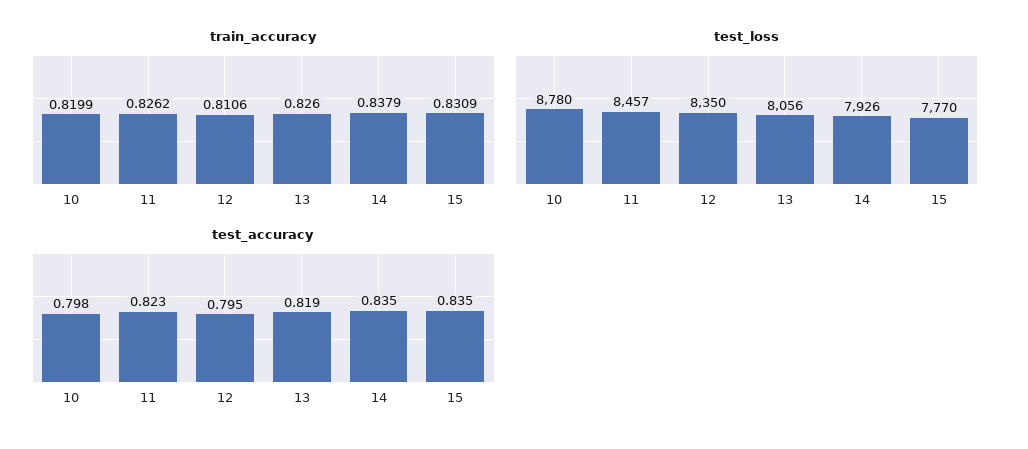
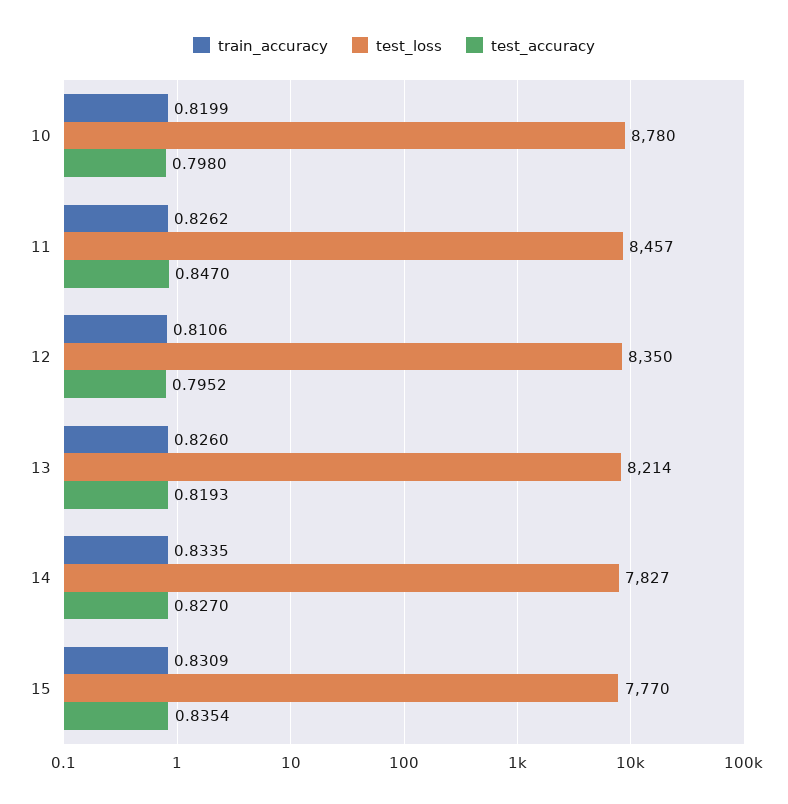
train_accuracy, 14: 0.8379 -> 0.8335
test_loss, 13: 8056 -> 8214
test_loss, 14: 7926 -> 7827
test_accuracy, 11: 0.823 -> 0.847
test_accuracy, 14: 0.835 -> 0.827

